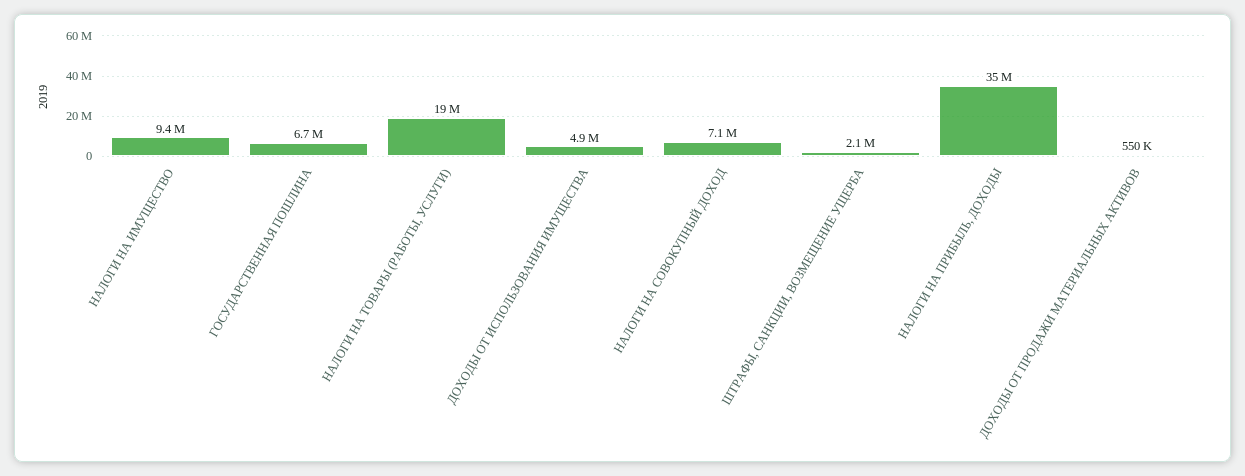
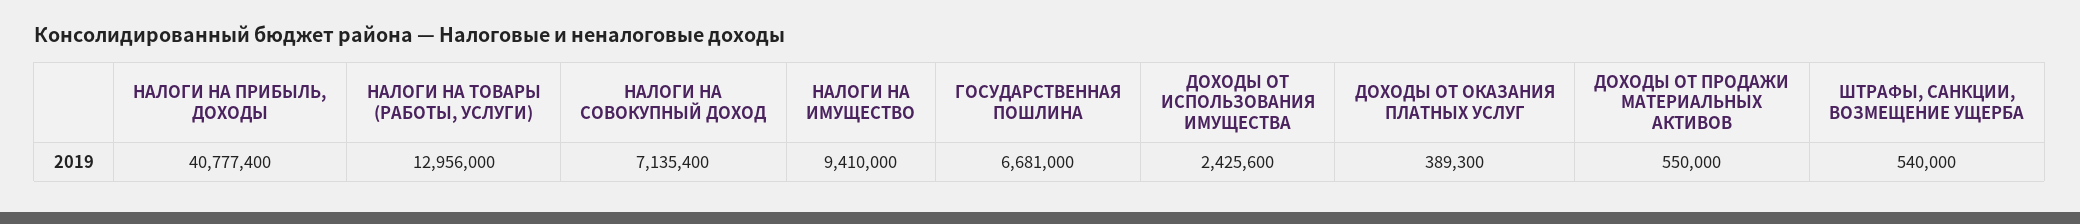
НАЛОГИ НА ТОВАРЫ (РАБОТЫ, УСЛУГИ): 19000000 -> 12956000
ДОХОДЫ ОТ ИСПОЛЬЗОВАНИЯ ИМУЩЕСТВА: 4900000 -> 2425600
ШТРАФЫ, САНКЦИИ, ВОЗМЕЩЕНИЕ УЩЕРБА: 2100000 -> 540000
НАЛОГИ НА ПРИБЫЛЬ, ДОХОДЫ: 35000000 -> 40777400
ДОХОДЫ ОТ ОКАЗАНИЯ ПЛАТНЫХ УСЛУГ: none -> 389300

